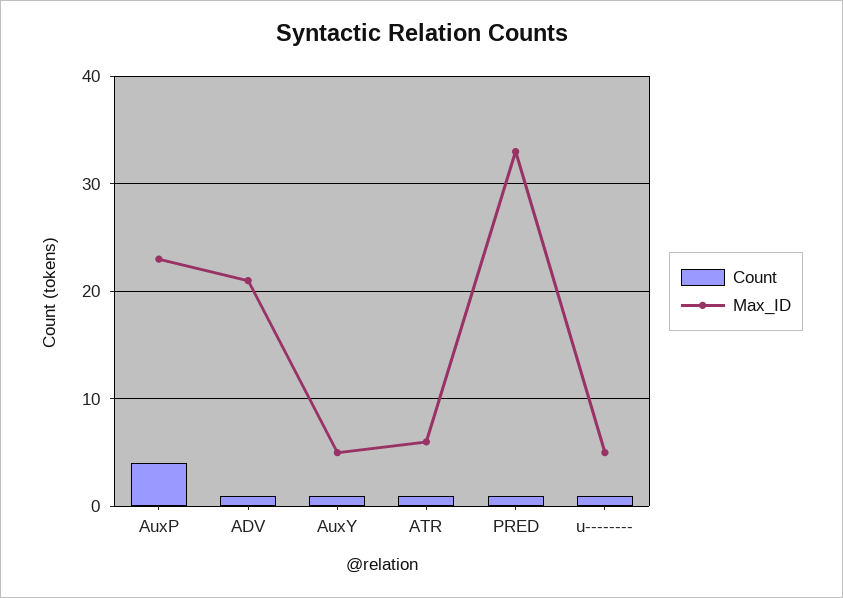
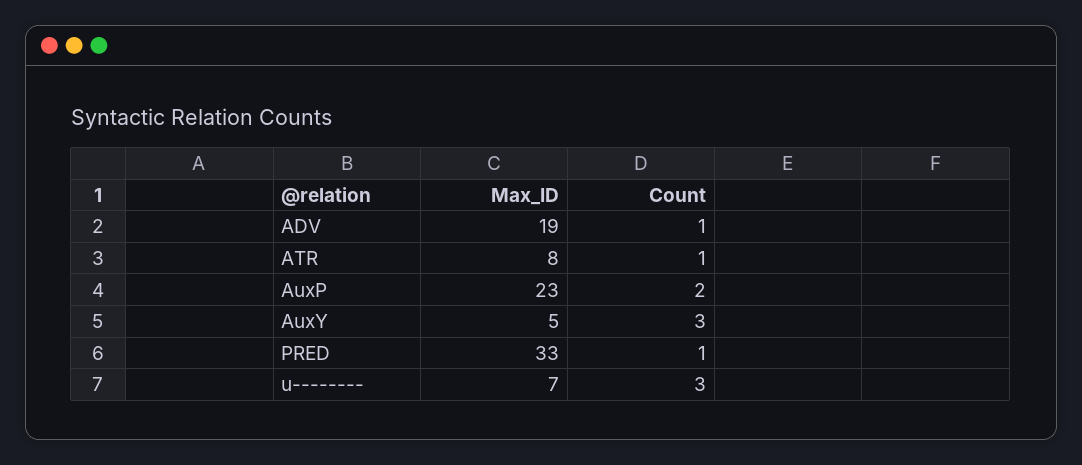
Count, AuxP: 4 -> 2
Max_ID, ADV: 21 -> 19
Count, AuxY: 1 -> 3
Max_ID, ATR: 6 -> 8
Count, u--------: 1 -> 3
Max_ID, u--------: 5 -> 7

